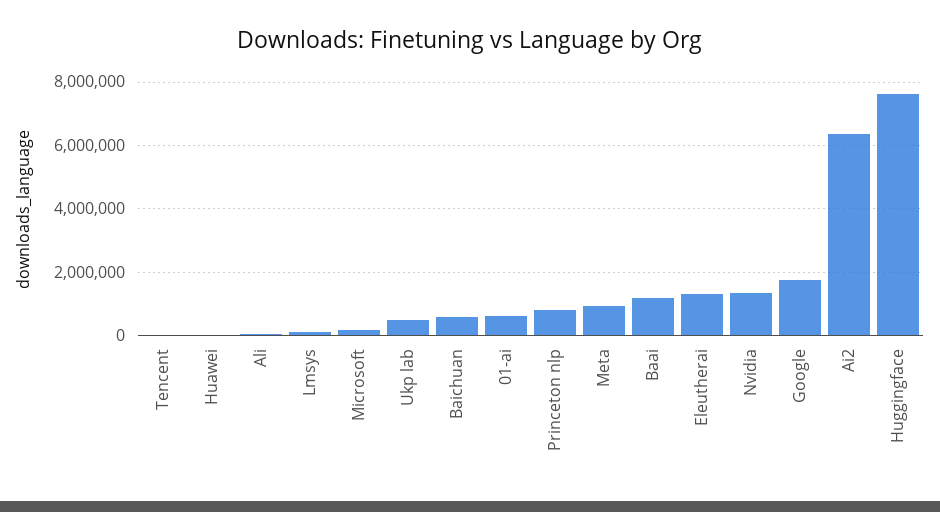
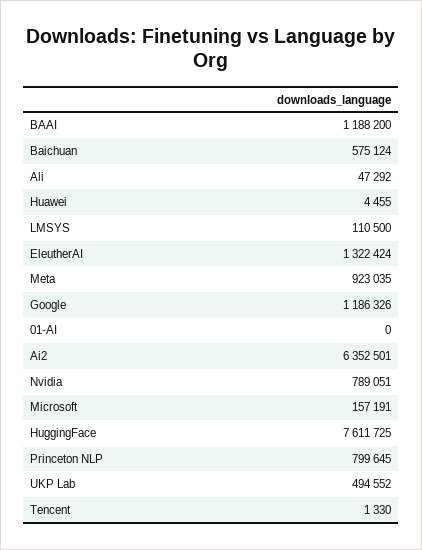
01-ai: 600000 -> 0
Nvidia: 1400000 -> 789051
Google: 1800000 -> 1186326

